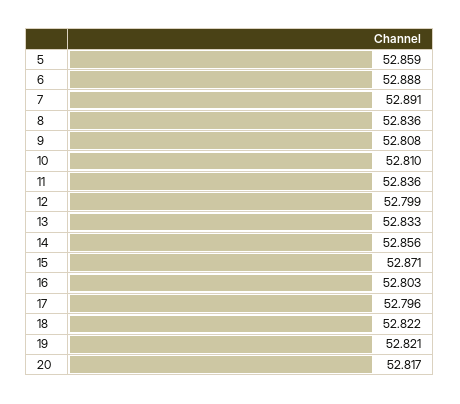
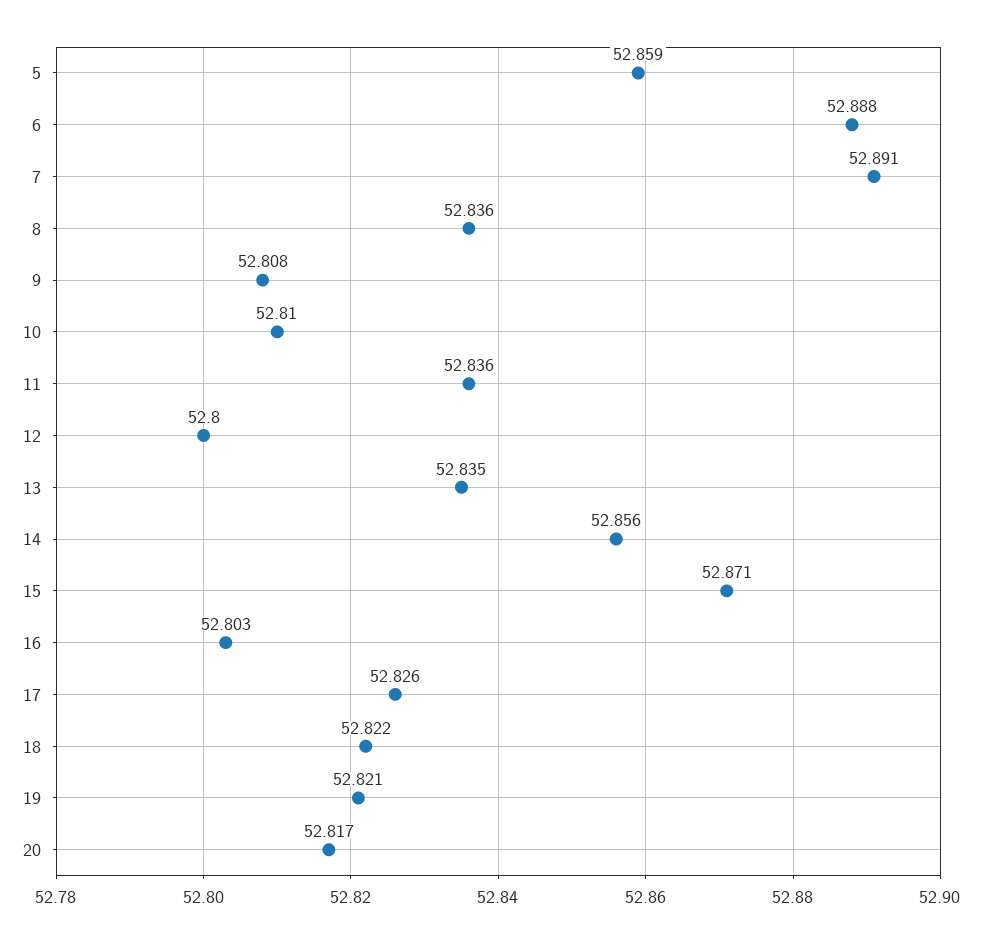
12: 52.799 -> 52.8
13: 52.833 -> 52.835
17: 52.796 -> 52.826

